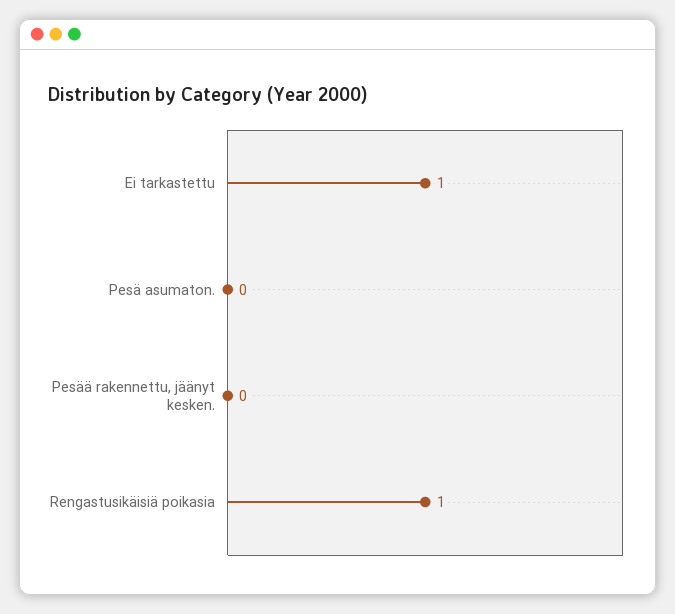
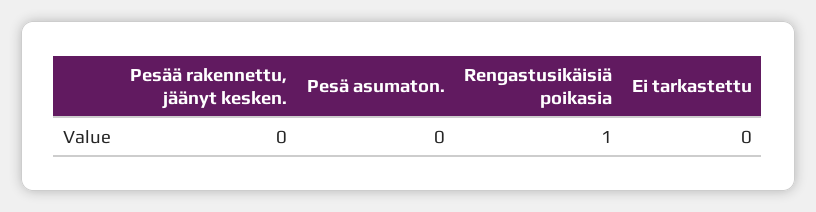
Ei tarkastettu: 1 -> 0

